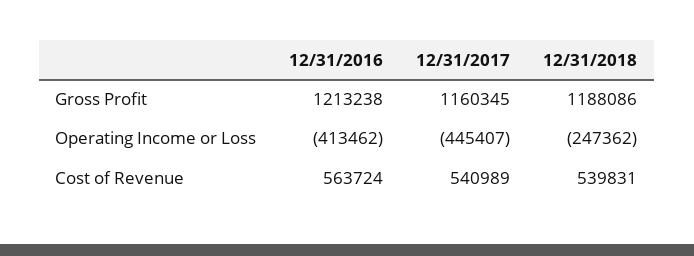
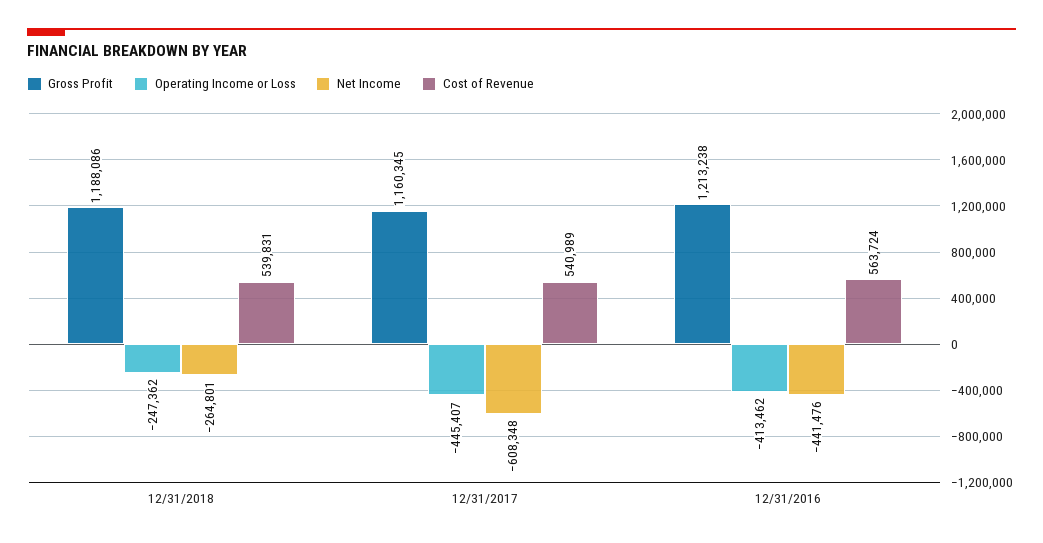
Net Income, 12/31/2018: none -> -264801
Net Income, 12/31/2017: none -> -608348
Net Income, 12/31/2016: none -> -441476

